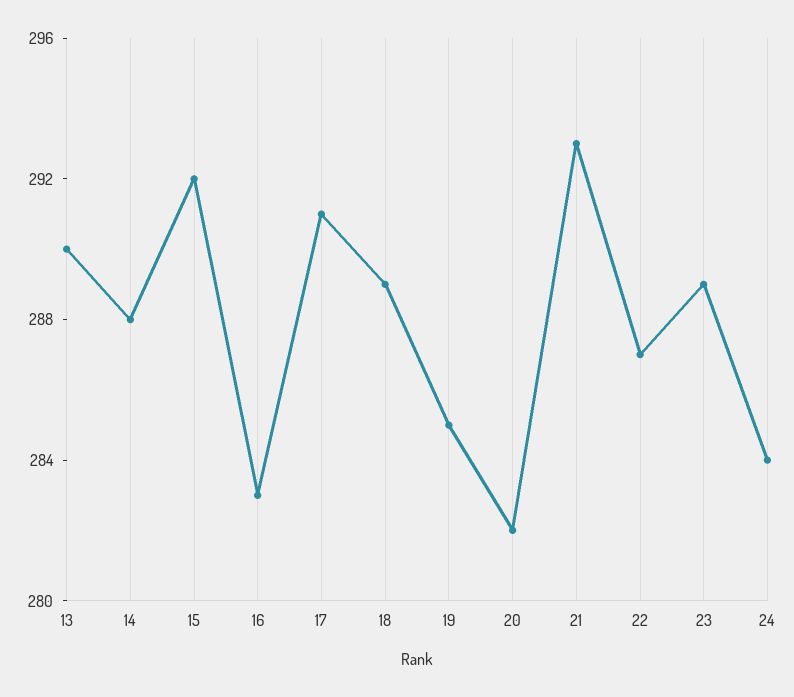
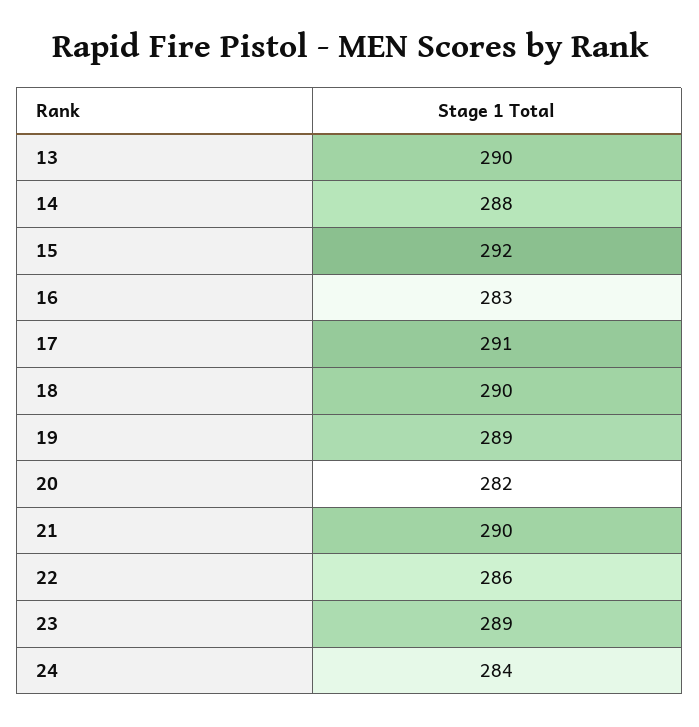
18: 289 -> 290
19: 285 -> 289
21: 293 -> 290
22: 287 -> 286

